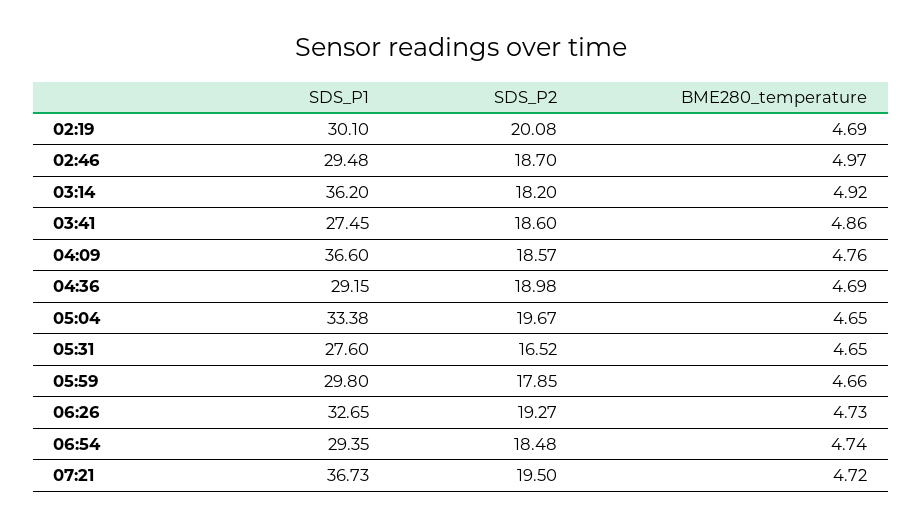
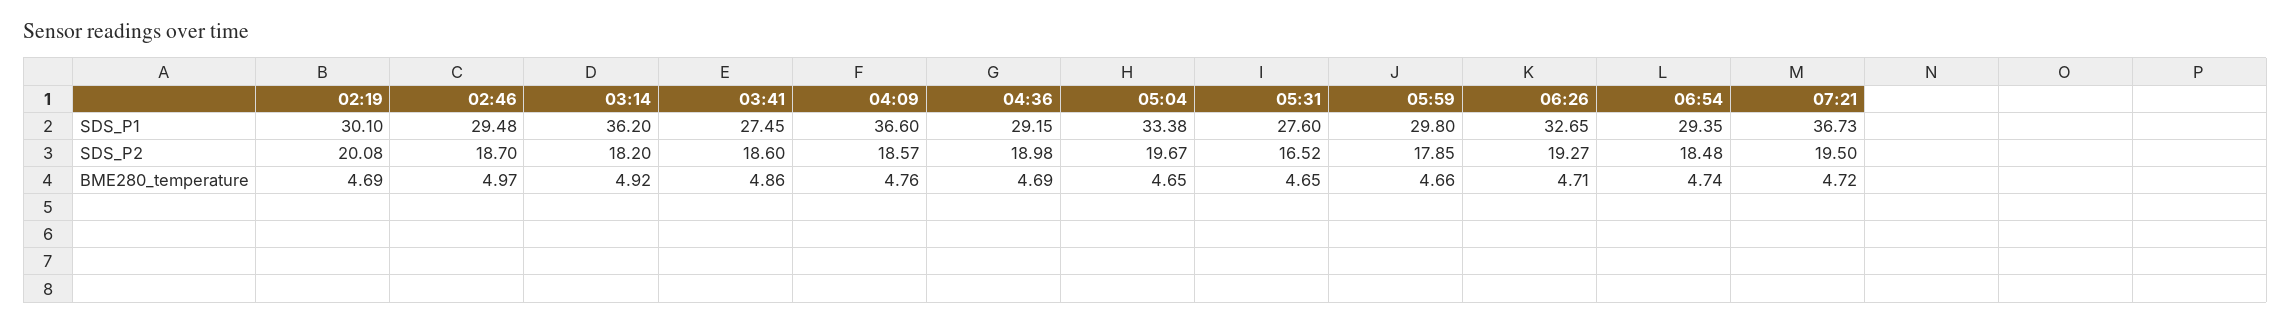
BME280_temperature, 06:26: 4.73 -> 4.71

